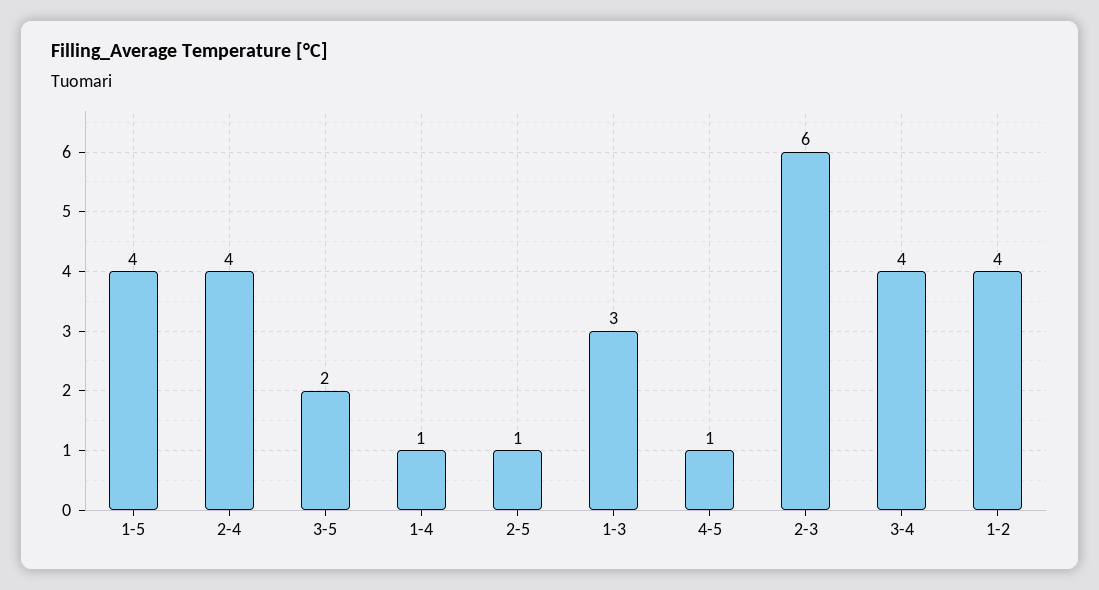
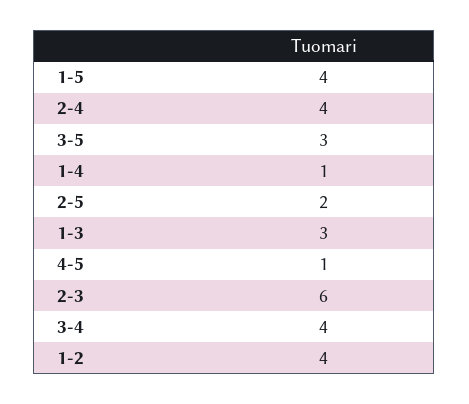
3-5: 2 -> 3
2-5: 1 -> 2

